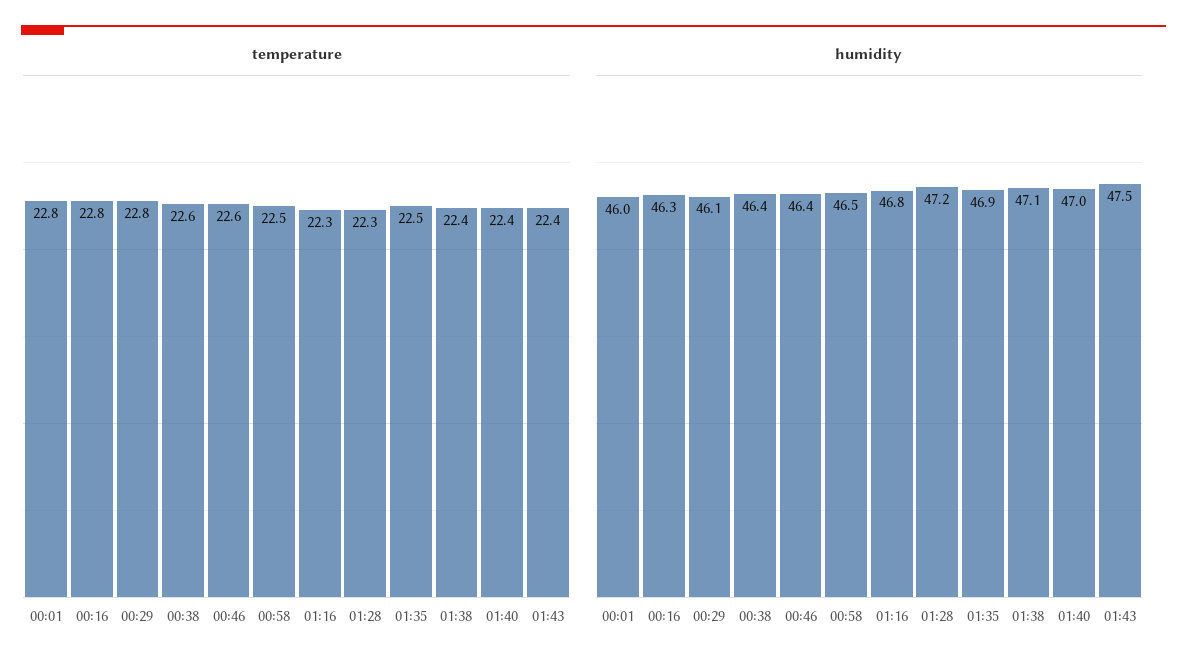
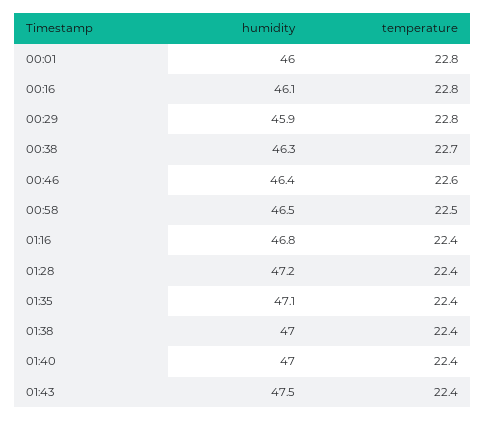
temperature, 00:38: 22.6 -> 22.7
temperature, 01:16: 22.3 -> 22.4
temperature, 01:28: 22.3 -> 22.4
temperature, 01:35: 22.5 -> 22.4
humidity, 00:16: 46.3 -> 46.1
humidity, 00:29: 46.1 -> 45.9
humidity, 00:38: 46.4 -> 46.3
humidity, 01:35: 46.9 -> 47.1
humidity, 01:38: 47.1 -> 47

